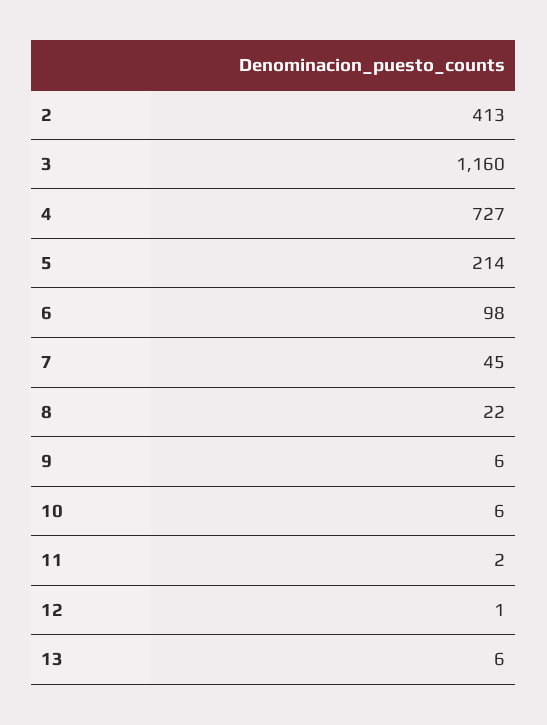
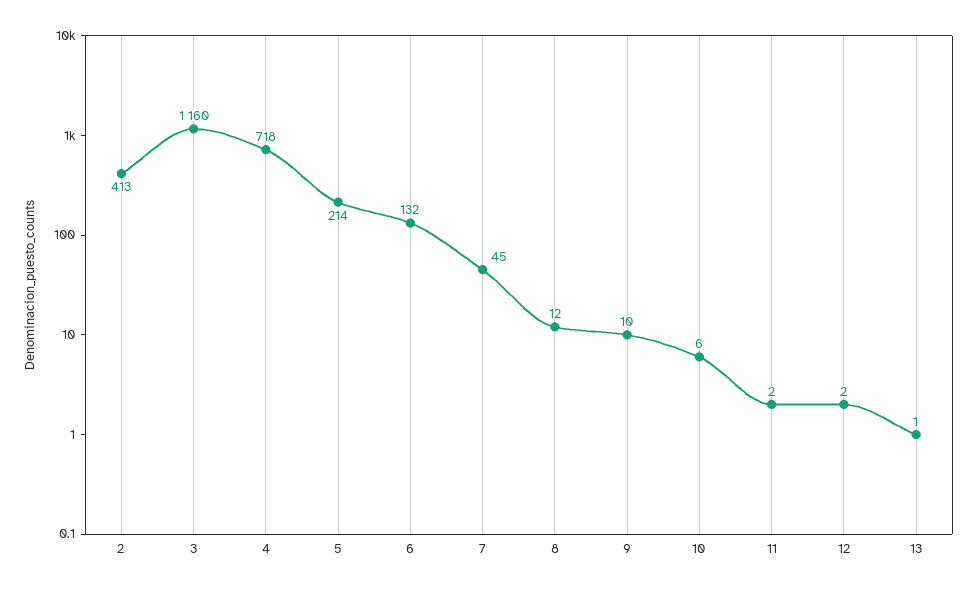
4: 727 -> 718
6: 98 -> 132
8: 22 -> 12
9: 6 -> 10
12: 1 -> 2
13: 6 -> 1

